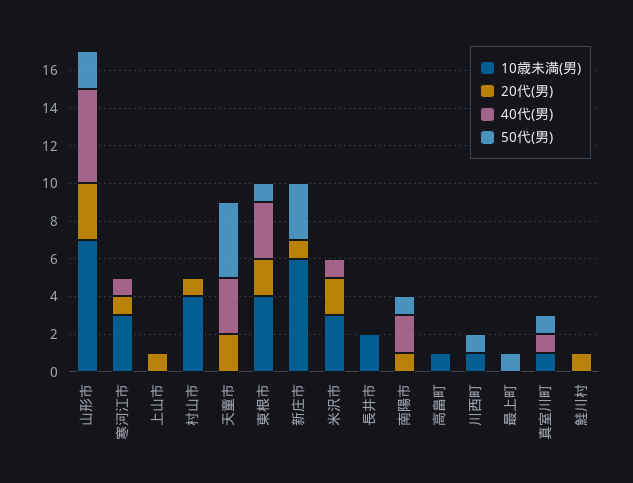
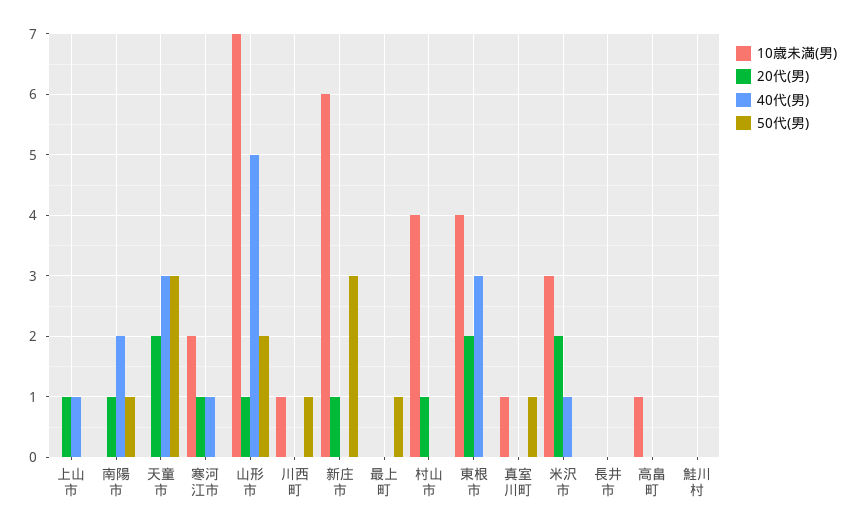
20代(男), 山形市: 3 -> 1
10歳未満(男), 寒河江市: 3 -> 2
40代(男), 上山市: 0 -> 1
50代(男), 天童市: 4 -> 3
50代(男), 東根市: 1 -> 0
10歳未満(男), 長井市: 2 -> 0
40代(男), 真室川町: 1 -> 0
20代(男), 鮭川村: 1 -> 0

